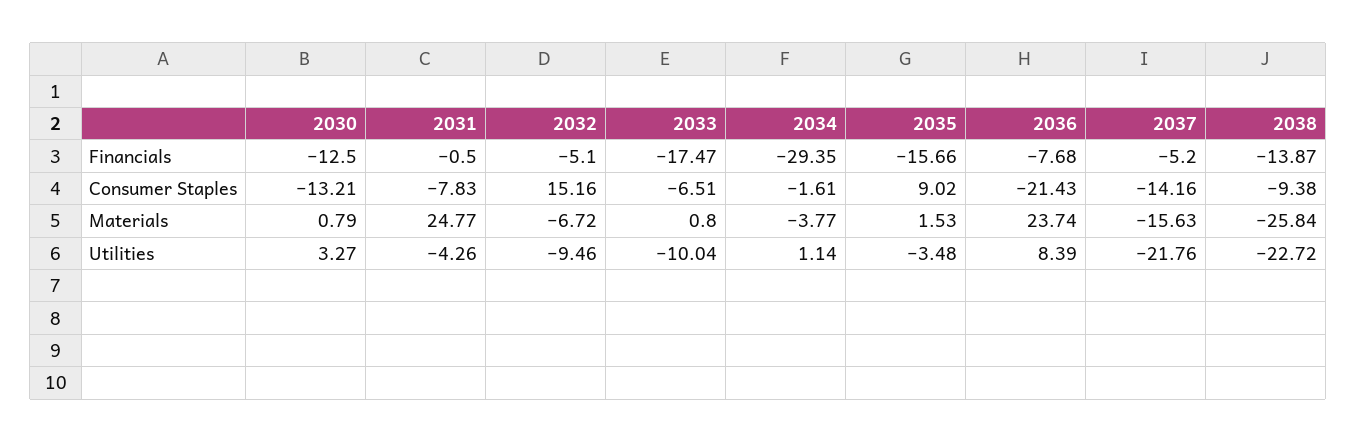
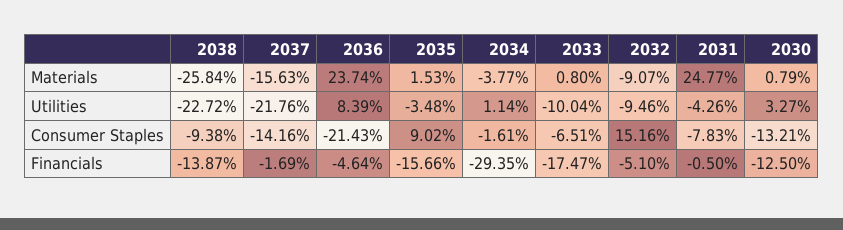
2036, Financials: -7.68 -> -4.64
2037, Financials: -5.2 -> -1.69
2032, Materials: -6.72 -> -9.07

